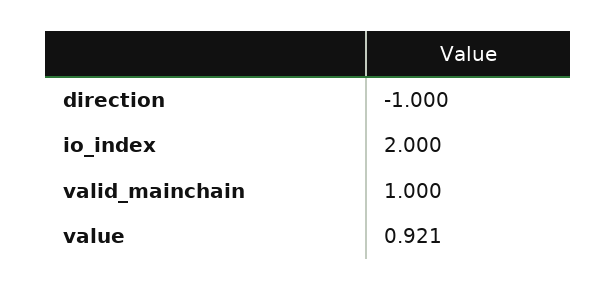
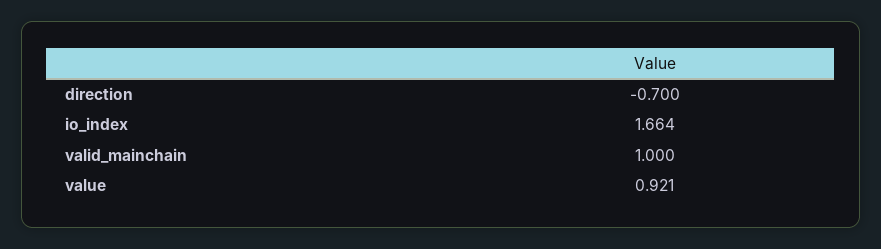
direction: -1 -> -0.7
io_index: 2 -> 1.664

